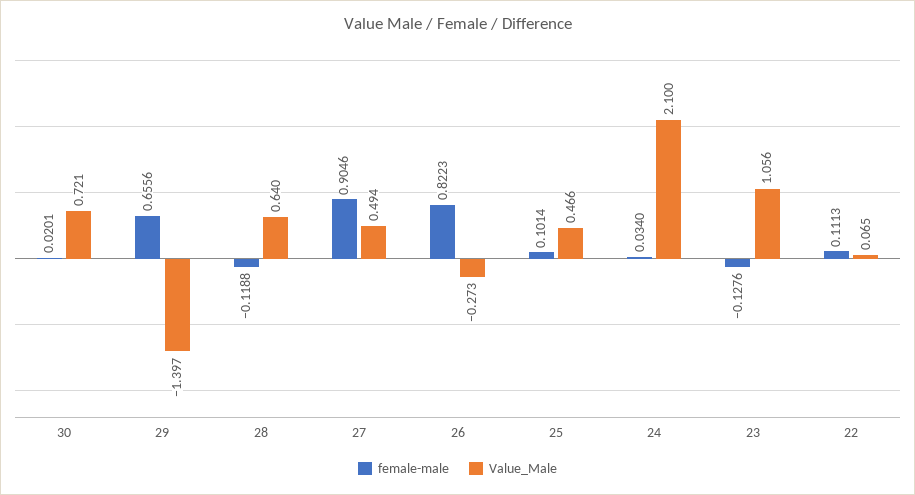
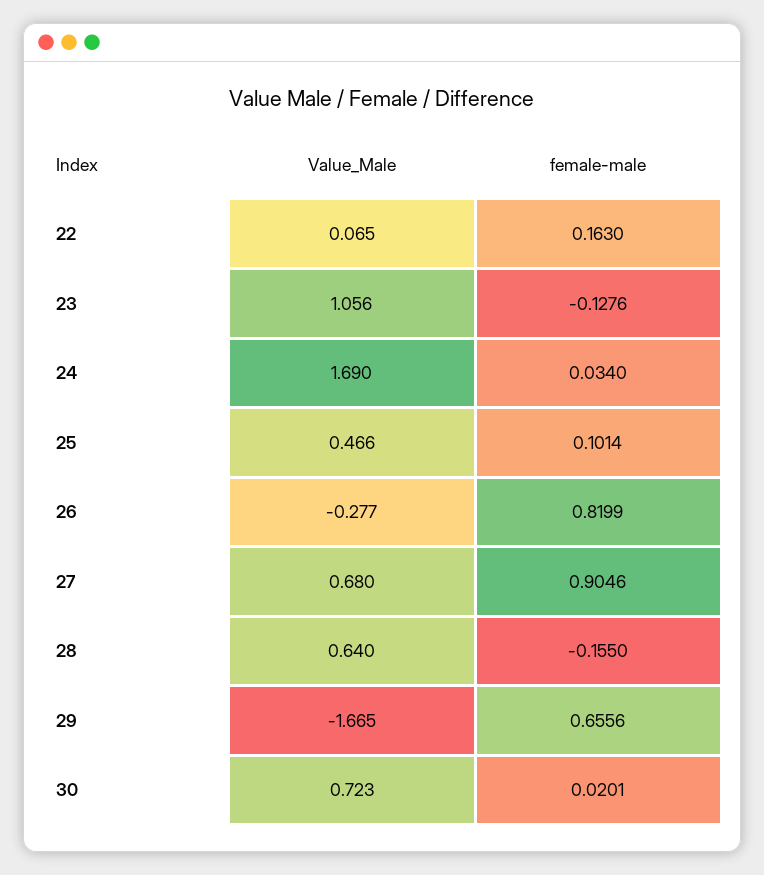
Value_Male, 30: 0.721 -> 0.723
Value_Male, 29: -1.397 -> -1.665
female-male, 28: -0.1188 -> -0.155
Value_Male, 27: 0.494 -> 0.68
female-male, 26: 0.8223 -> 0.8199
Value_Male, 26: -0.273 -> -0.277
Value_Male, 24: 2.1 -> 1.69
female-male, 22: 0.1113 -> 0.163

